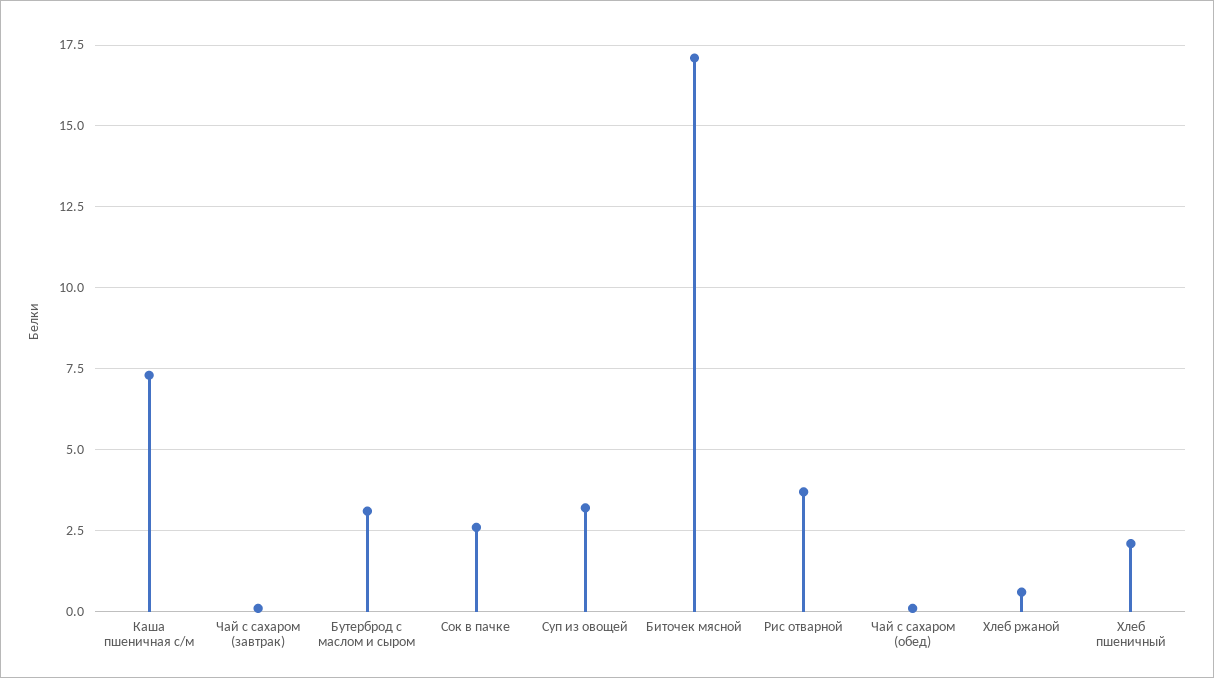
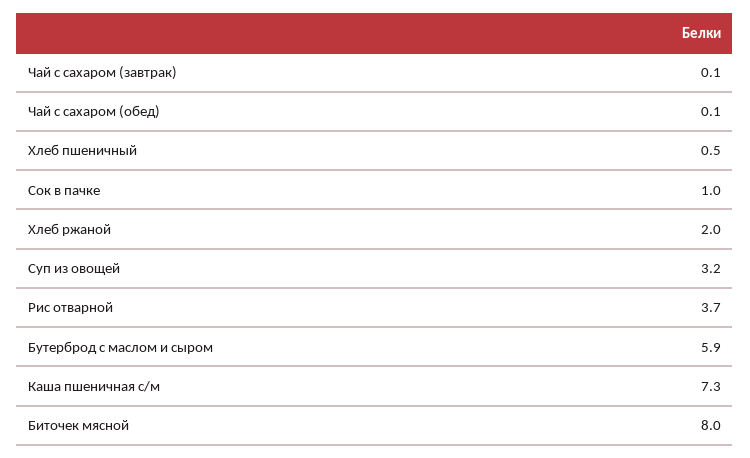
Бутерброд с маслом и сыром: 3 -> 5.9
Сок в пачке: 2.5 -> 1
Биточек мясной: 17 -> 8
Хлеб ржаной: 0.5 -> 2
Хлеб пшеничный: 2 -> 0.5

